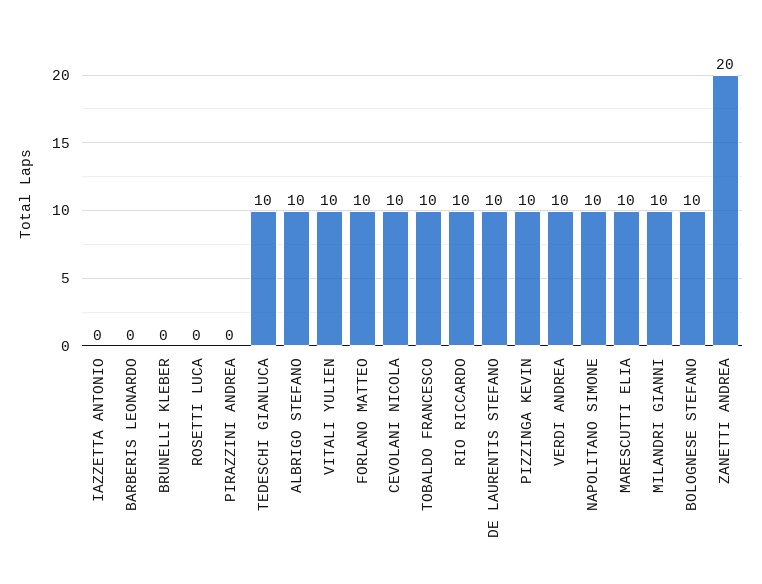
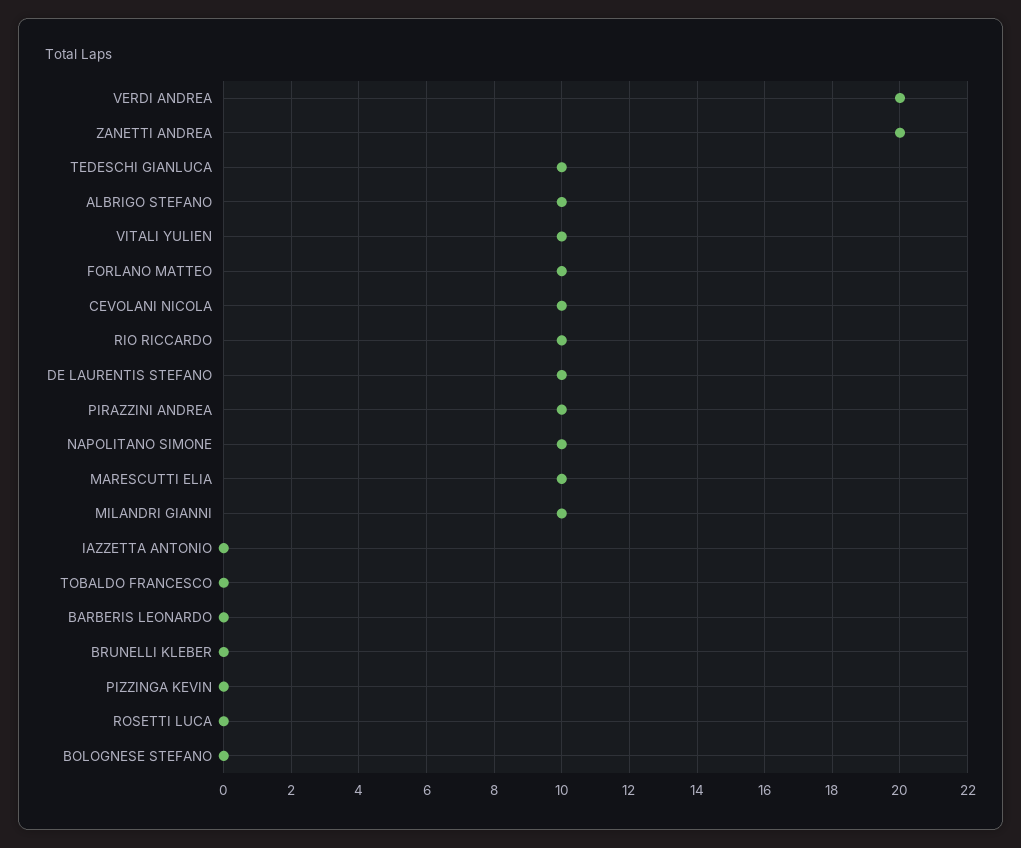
PIRAZZINI ANDREA: 0 -> 10
TOBALDO FRANCESCO: 10 -> 0
PIZZINGA KEVIN: 10 -> 0
VERDI ANDREA: 10 -> 20
BOLOGNESE STEFANO: 10 -> 0

